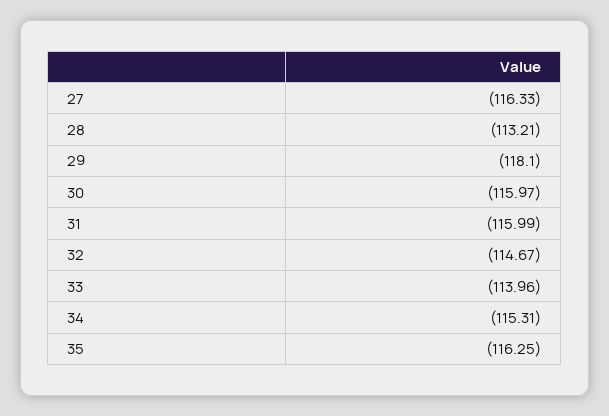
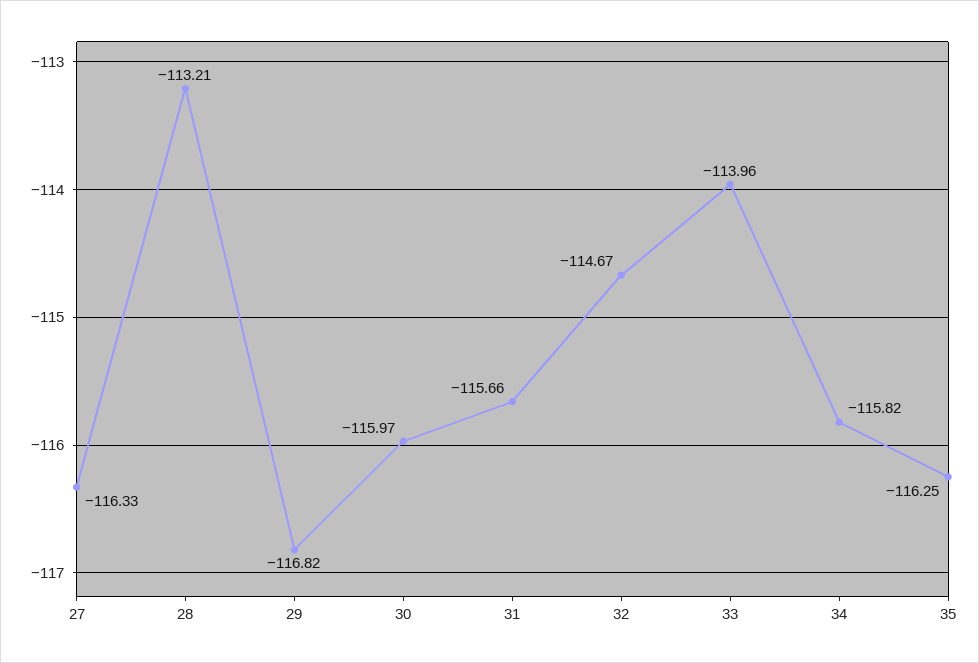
29: -118.1 -> -116.82
31: -115.99 -> -115.66
34: -115.31 -> -115.82

